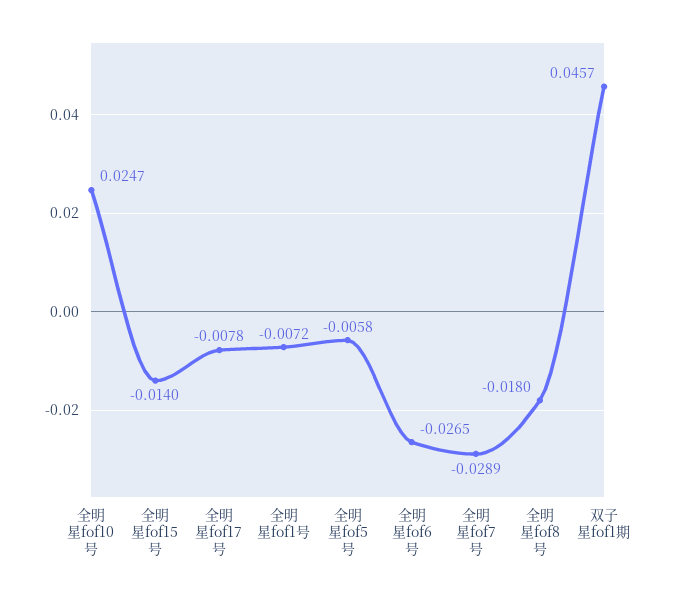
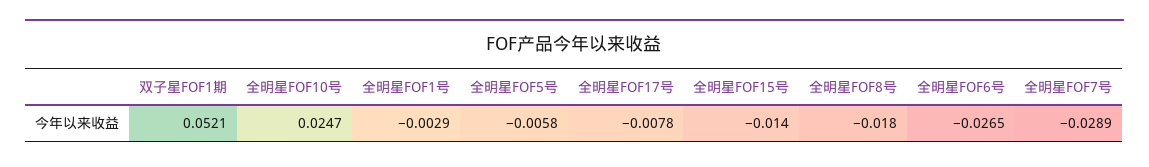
全明星fof1号: -0.0072 -> -0.0029
双子星fof1期: 0.0457 -> 0.0521

